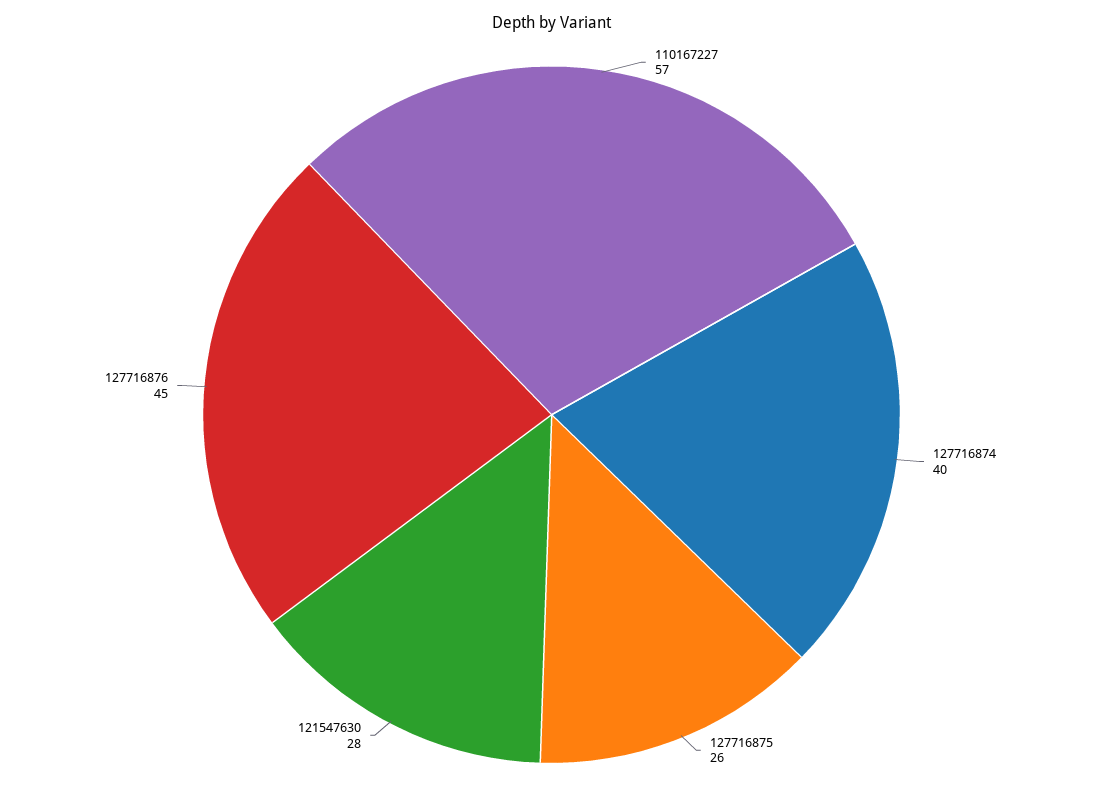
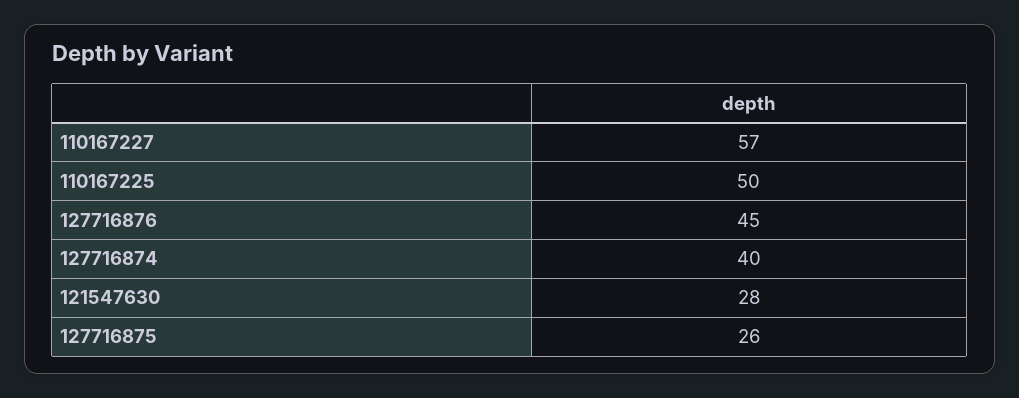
110167225: none -> 50

